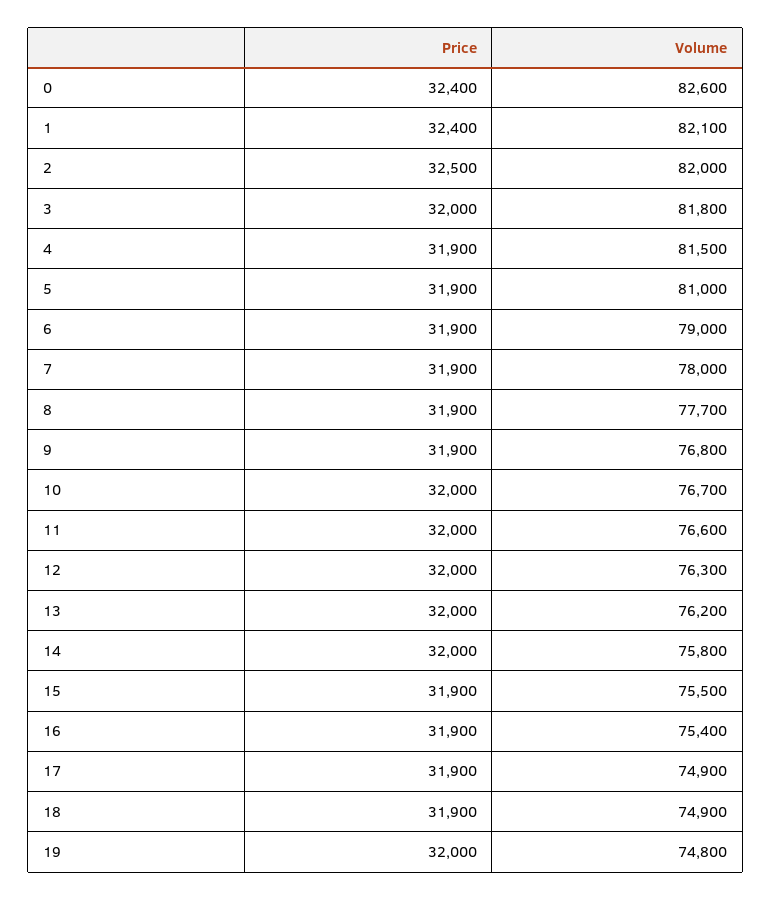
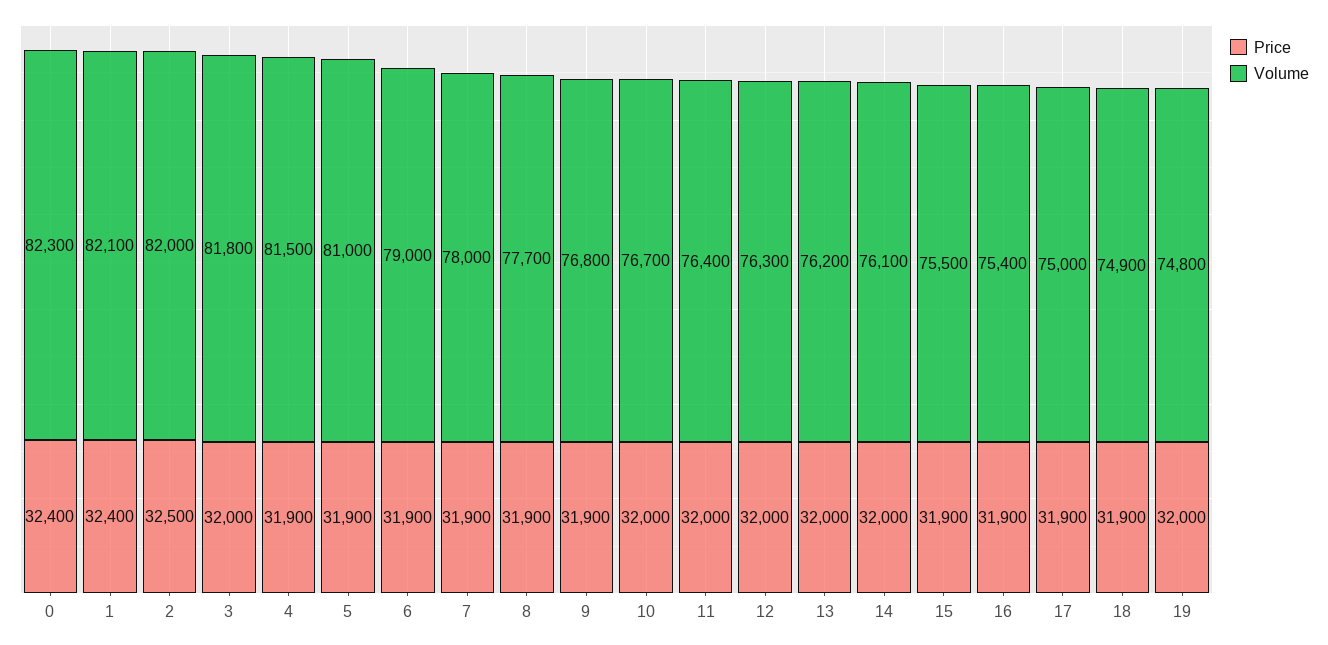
Volume, 0: 82600 -> 82300
Volume, 11: 76600 -> 76400
Volume, 14: 75800 -> 76100
Volume, 17: 74900 -> 75000

